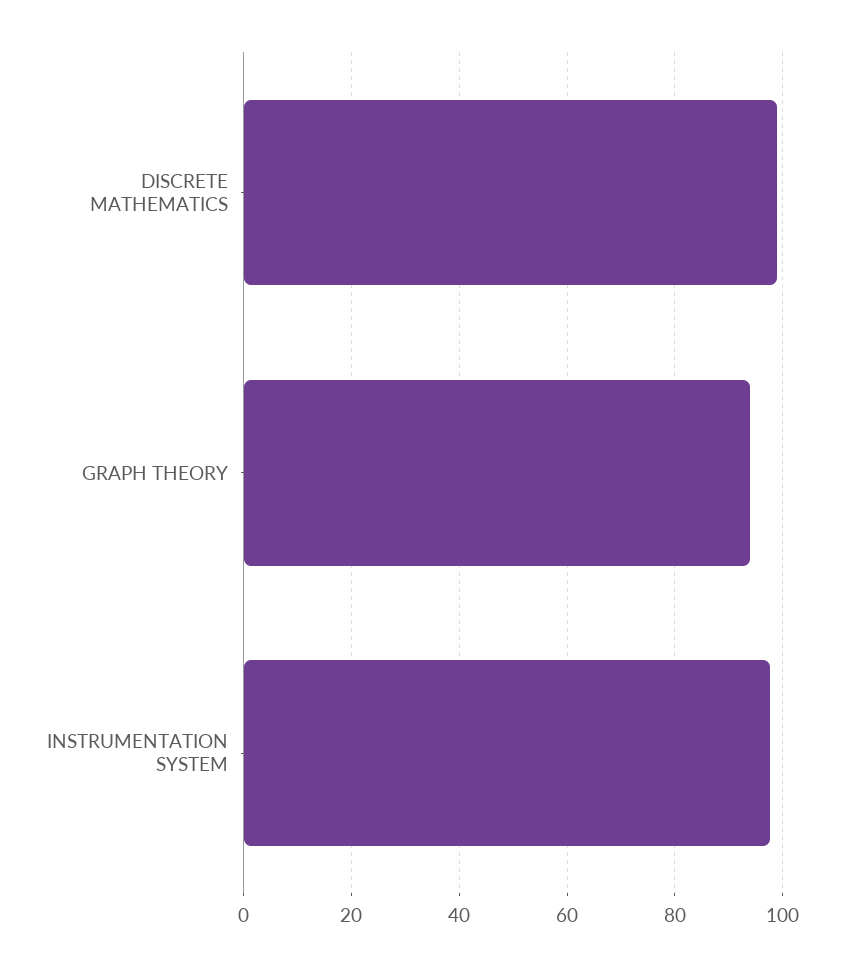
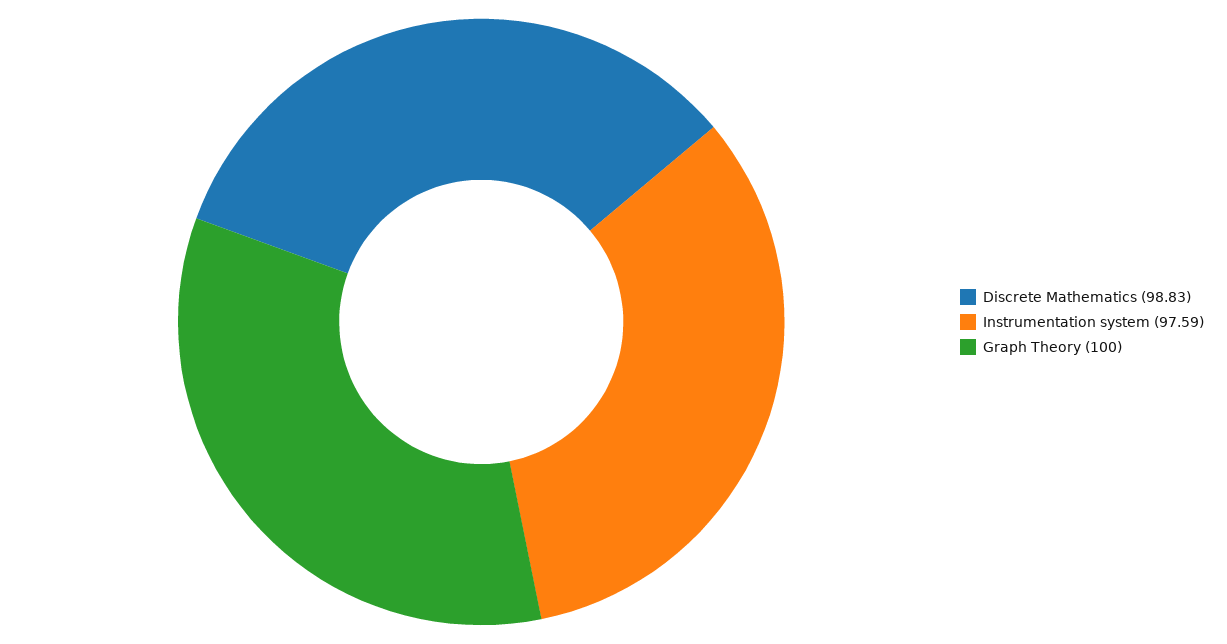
GRAPH THEORY: 94 -> 100

